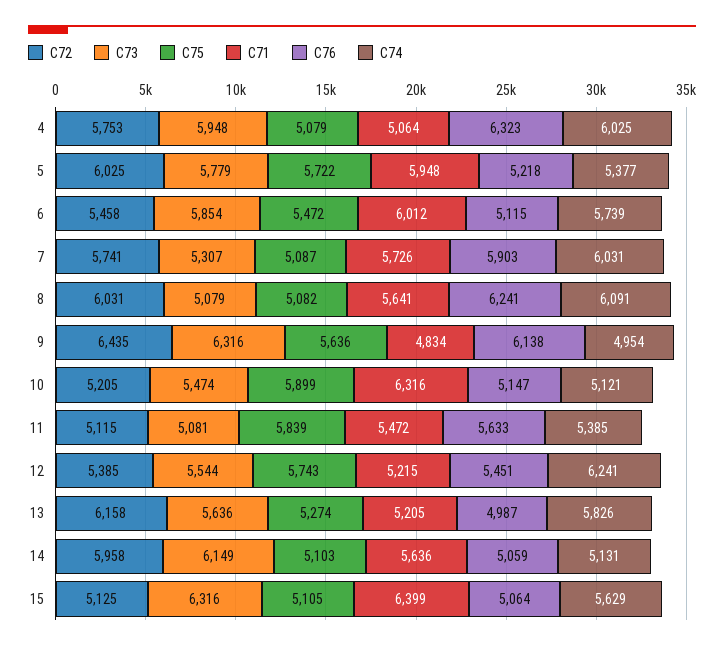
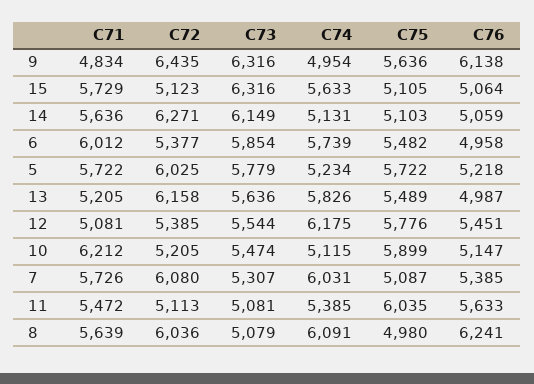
C72, 4: 5753 -> none
C73, 4: 5948 -> none
C75, 4: 5079 -> none
C71, 4: 5064 -> none
C76, 4: 6323 -> none
C74, 4: 6025 -> none
C71, 5: 5948 -> 5722
C74, 5: 5377 -> 5234
C72, 6: 5458 -> 5377
C75, 6: 5472 -> 5482
C76, 6: 5115 -> 4958
C72, 7: 5741 -> 6080
C76, 7: 5903 -> 5385
C72, 8: 6031 -> 6036
C75, 8: 5082 -> 4980
C71, 8: 5641 -> 5639
C71, 10: 6316 -> 6212
C74, 10: 5121 -> 5115
C72, 11: 5115 -> 5113
C75, 11: 5839 -> 6035
C75, 12: 5743 -> 5776
C71, 12: 5215 -> 5081
C74, 12: 6241 -> 6175
C75, 13: 5274 -> 5489
C72, 14: 5958 -> 6271
C72, 15: 5125 -> 5123
C71, 15: 6399 -> 5729
C74, 15: 5629 -> 5633

